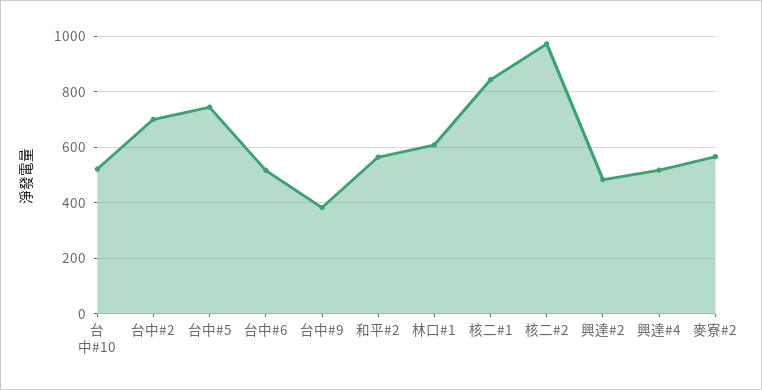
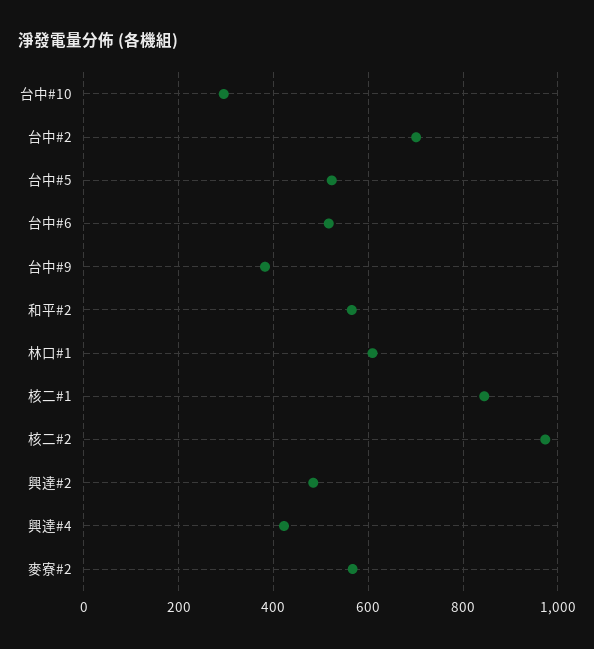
台中#10: 525 -> 300
台中#5: 750 -> 520
興達#4: 525 -> 420

